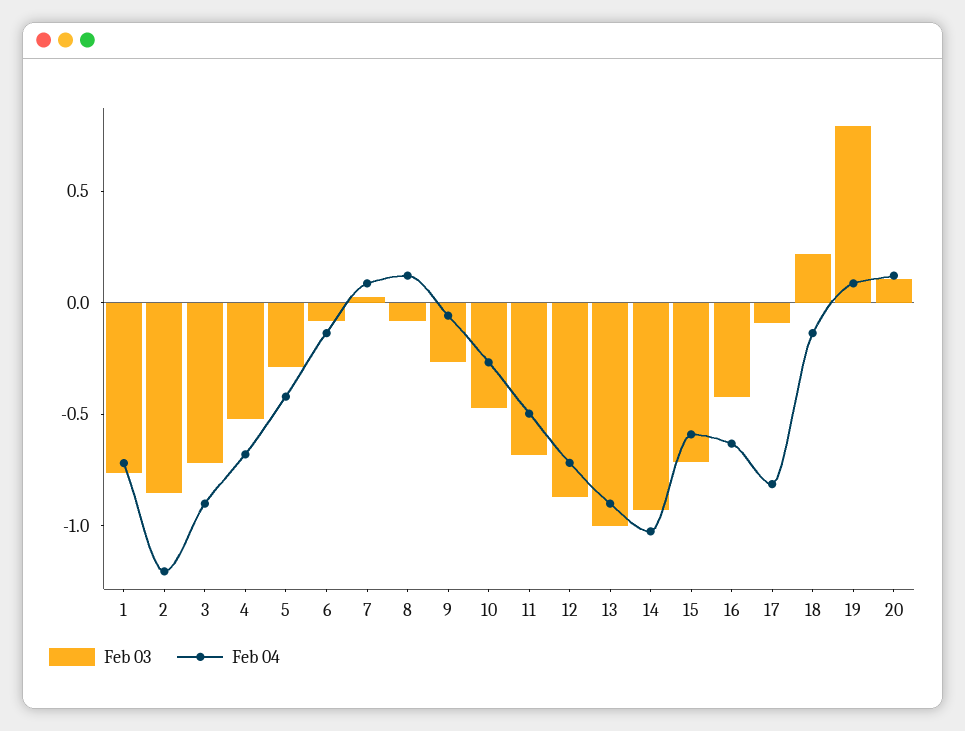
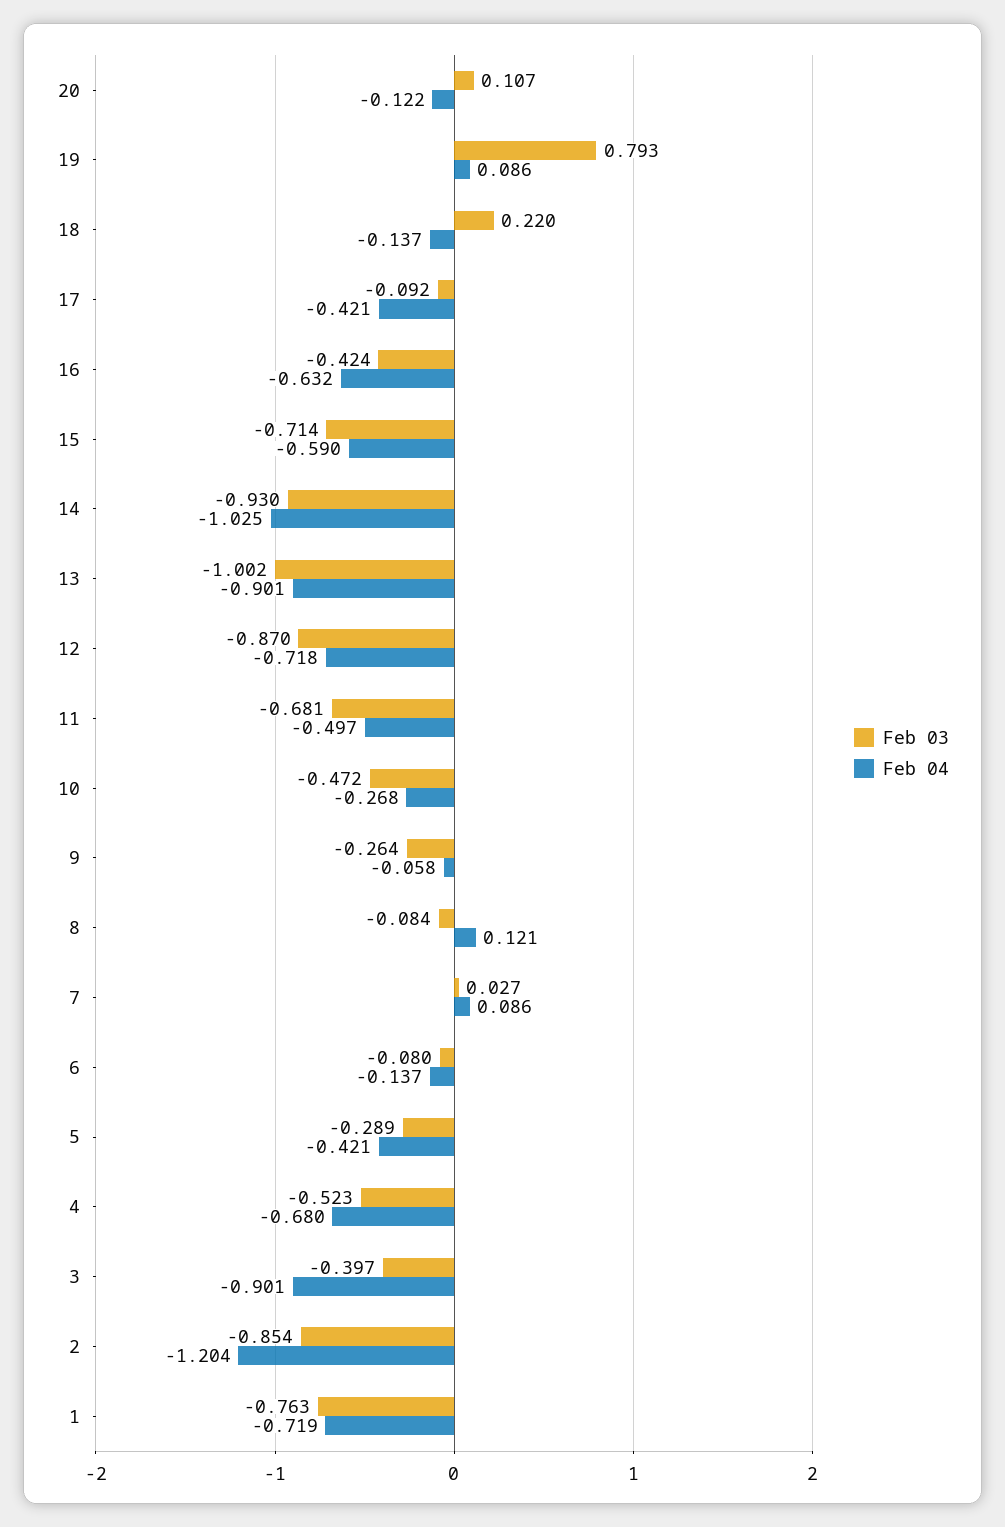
Feb 03, 3: -0.7 -> -0.397
Feb 04, 17: -0.8 -> -0.421
Feb 04, 20: 0.1 -> -0.122

